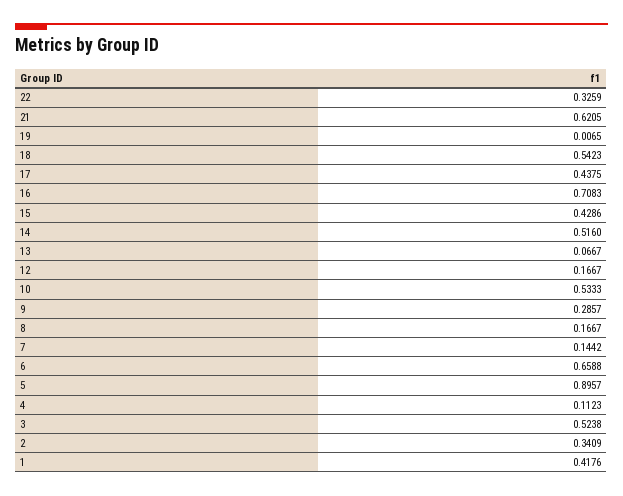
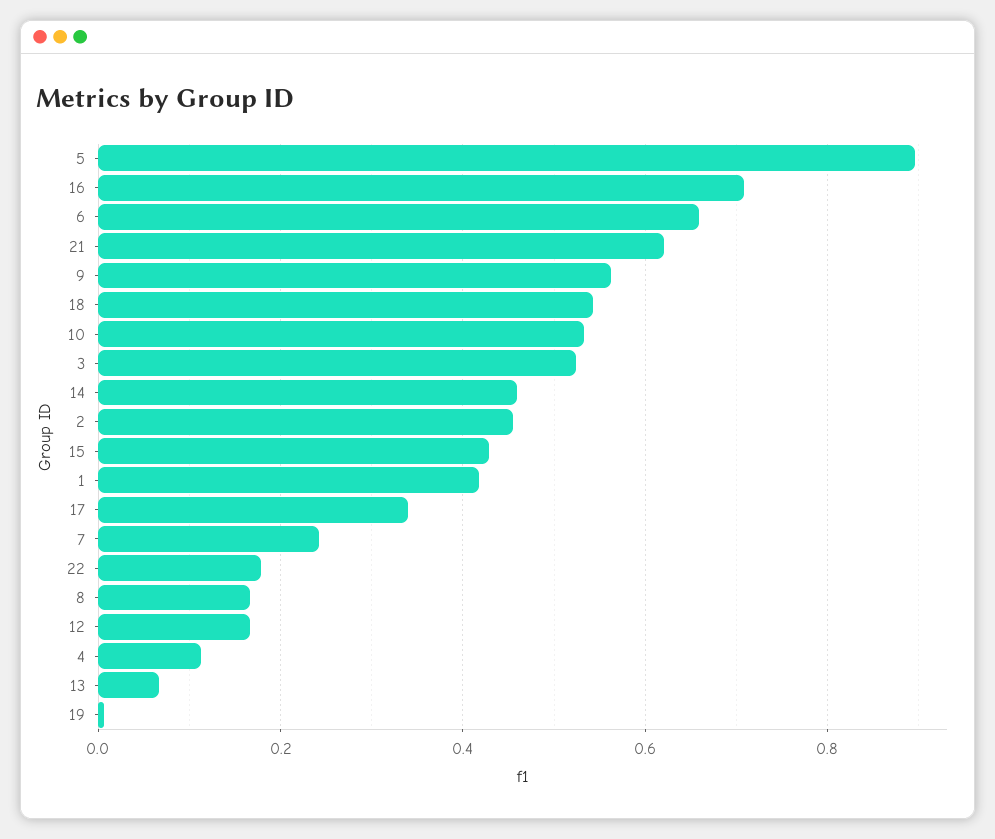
22: 0.3259 -> 0.18
17: 0.4375 -> 0.34
14: 0.516 -> 0.46
9: 0.2857 -> 0.56
7: 0.1442 -> 0.24
2: 0.3409 -> 0.46

